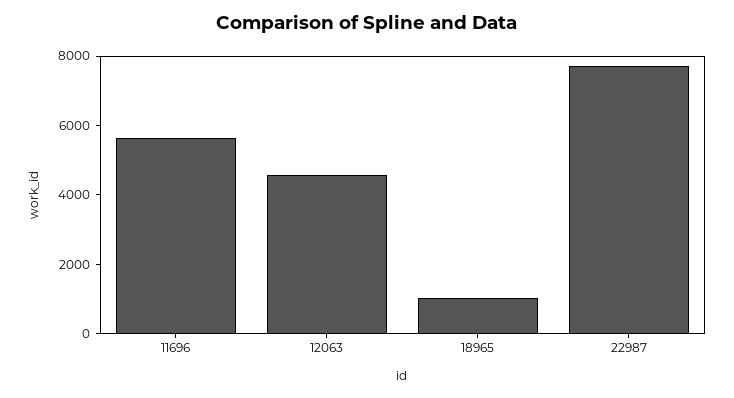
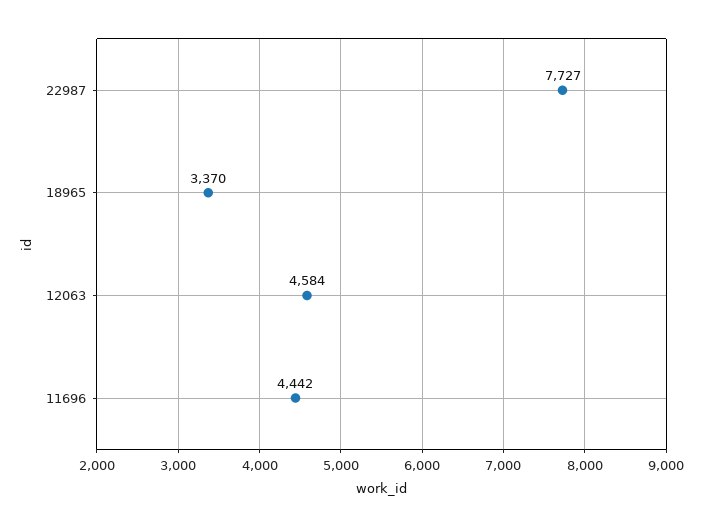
11696: 5500 -> 4442
18965: 1000 -> 3370

